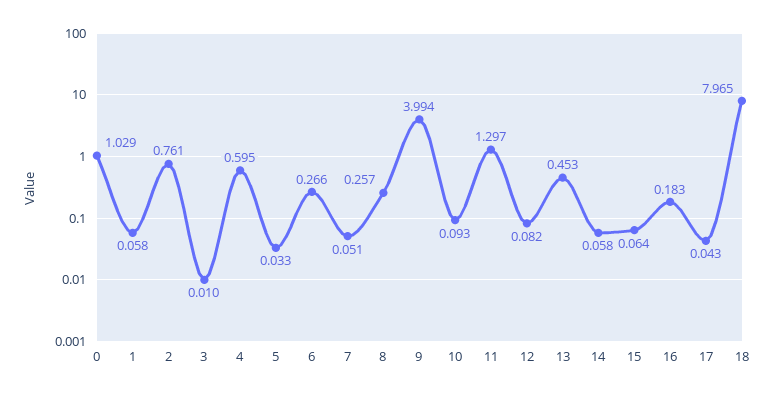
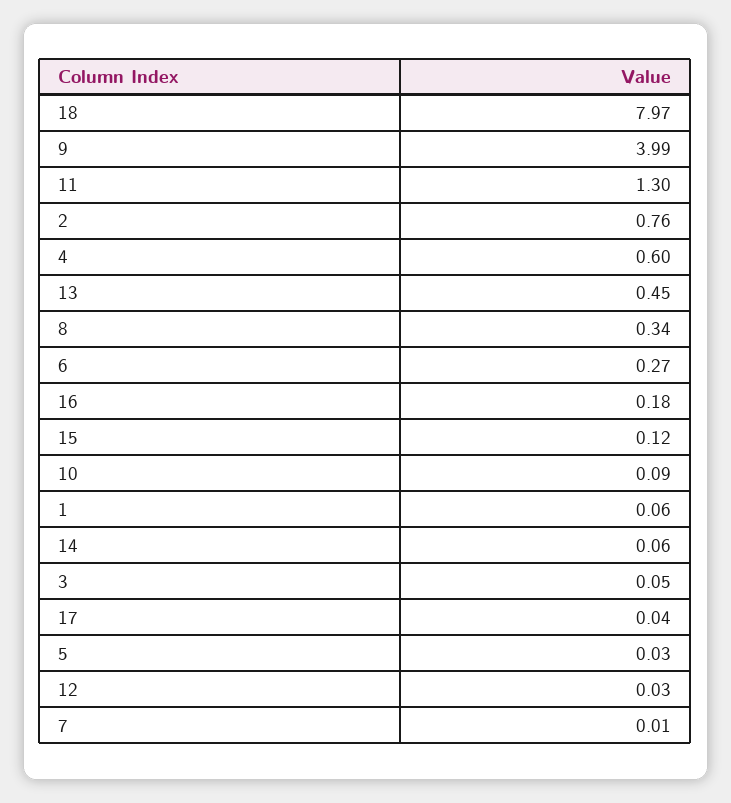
0: 1.029 -> none
3: 0.01 -> 0.05
7: 0.051 -> 0.01
8: 0.257 -> 0.34
12: 0.082 -> 0.03
15: 0.064 -> 0.12

